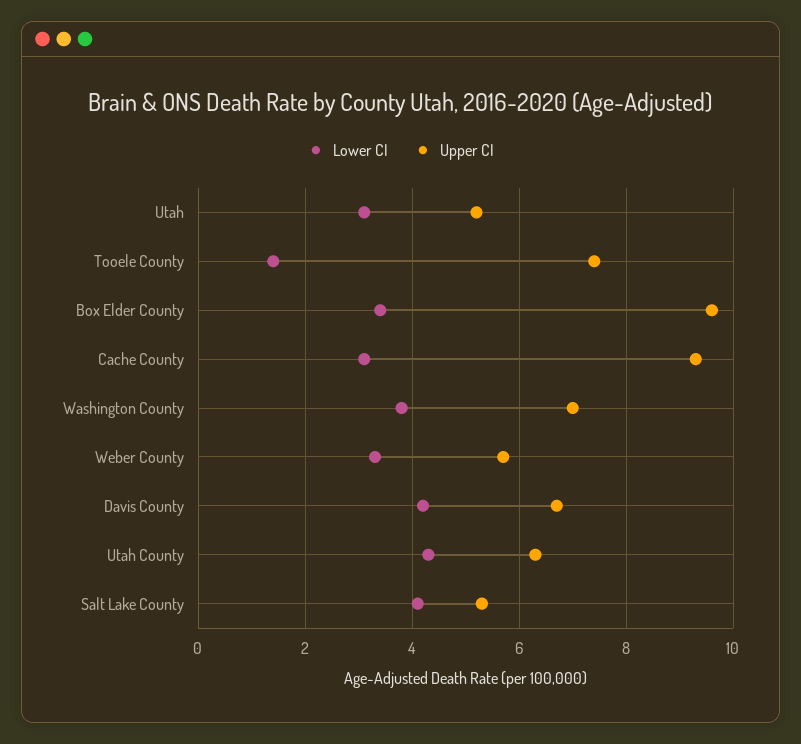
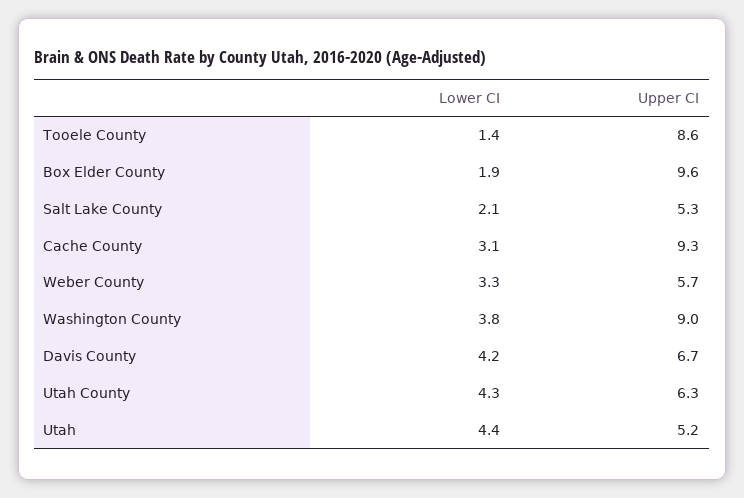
Lower CI, Utah: 3 -> 4.4
Upper CI, Tooele County: 7.5 -> 8.6
Lower CI, Box Elder County: 3.5 -> 1.9
Upper CI, Washington County: 7 -> 9
Lower CI, Salt Lake County: 4 -> 2.1

